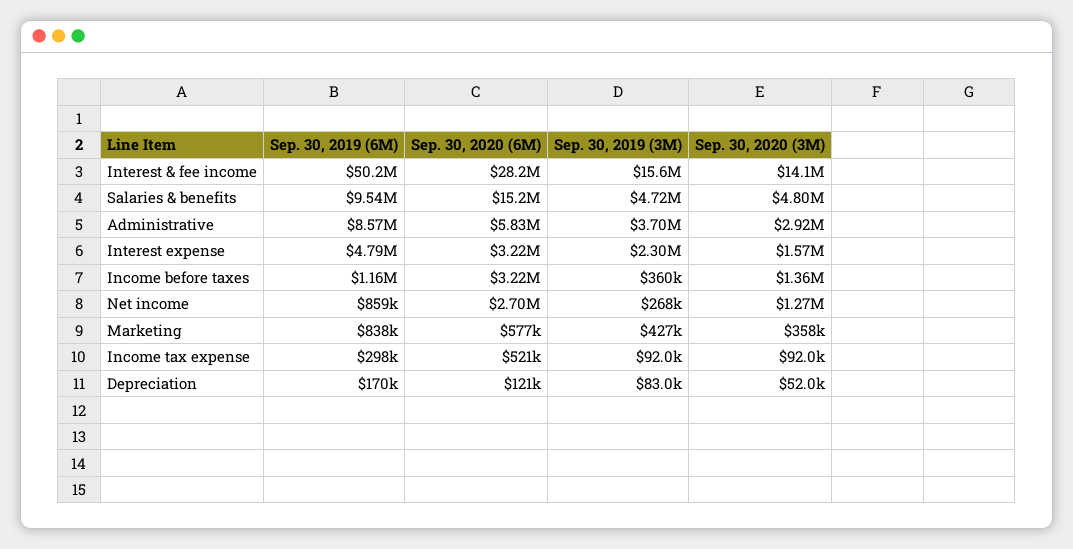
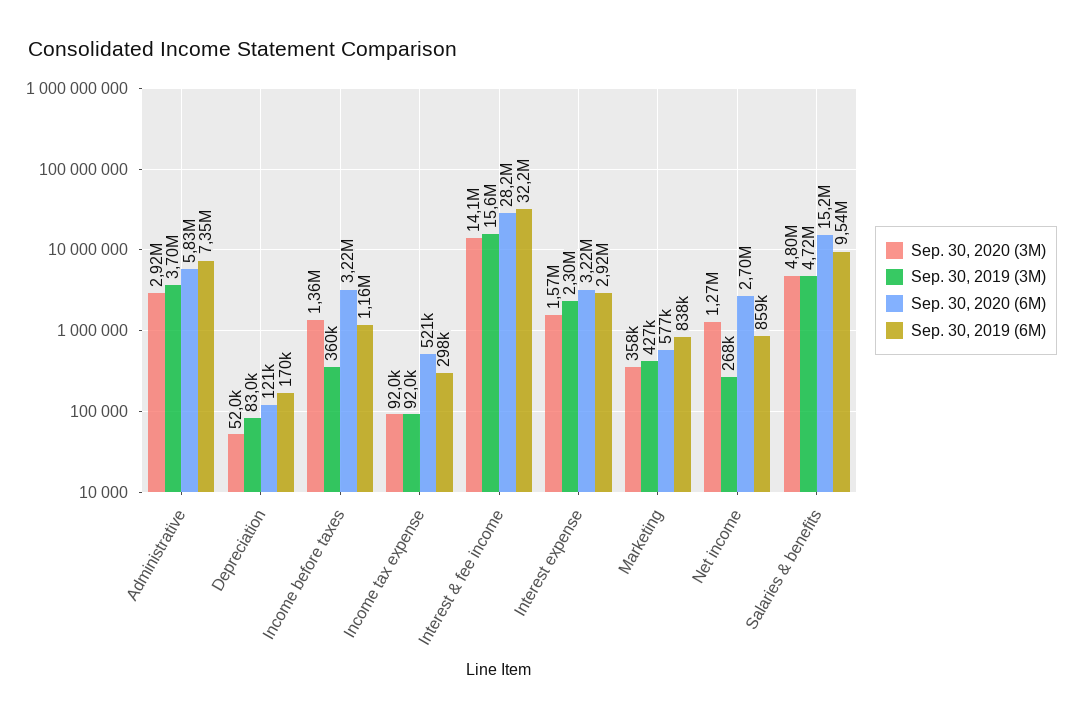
Sep. 30, 2019 (6M), Interest & fee income: 50200000 -> 32200000
Sep. 30, 2019 (6M), Administrative: 8570000 -> 7350000
Sep. 30, 2019 (6M), Interest expense: 4790000 -> 2920000

